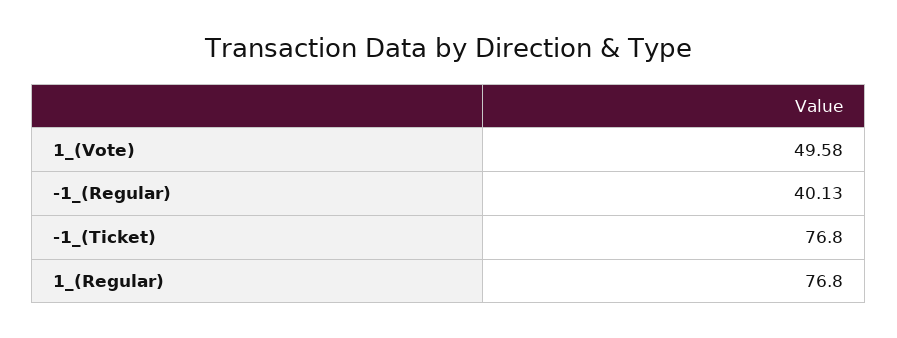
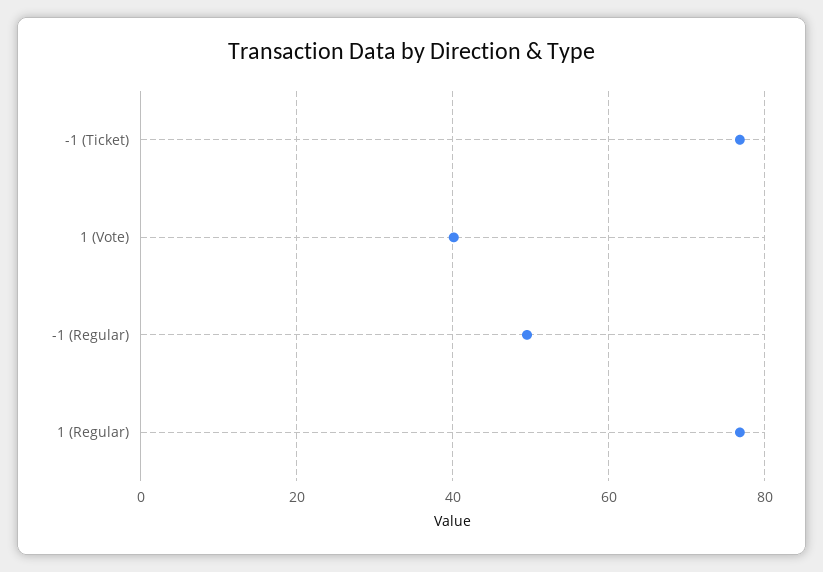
1_(Vote): 49.58 -> 40
-1_(Regular): 40.13 -> 50

